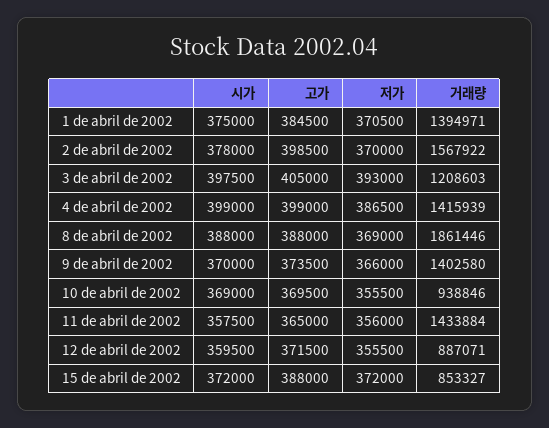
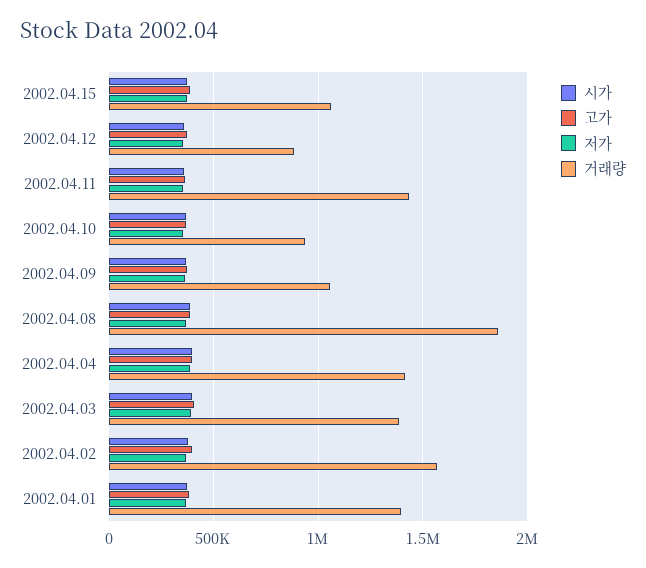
거래량, 3 de abril de 2002: 1208603 -> 1400000
거래량, 9 de abril de 2002: 1402580 -> 1050000
거래량, 15 de abril de 2002: 853327 -> 1050000

